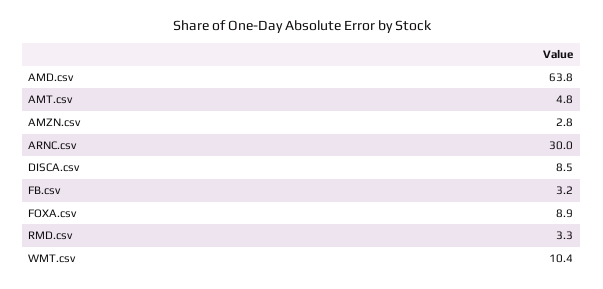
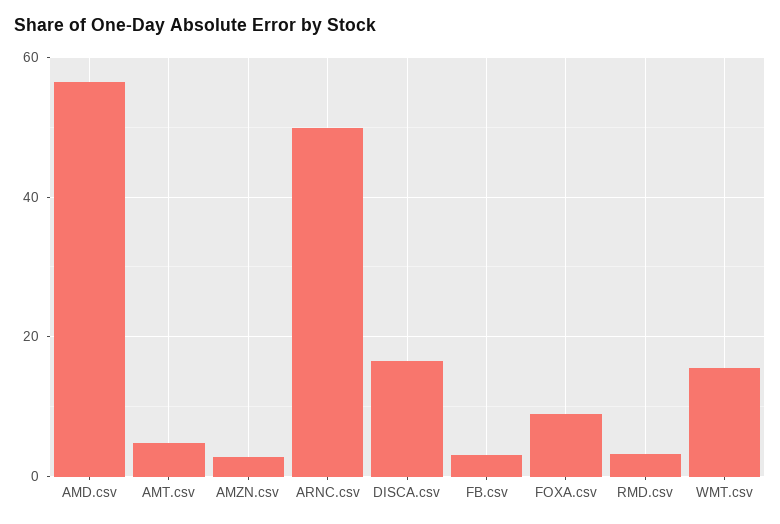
AMD.csv: 63.8 -> 56
ARNC.csv: 30 -> 50
DISCA.csv: 8.5 -> 16
WMT.csv: 10.4 -> 16

